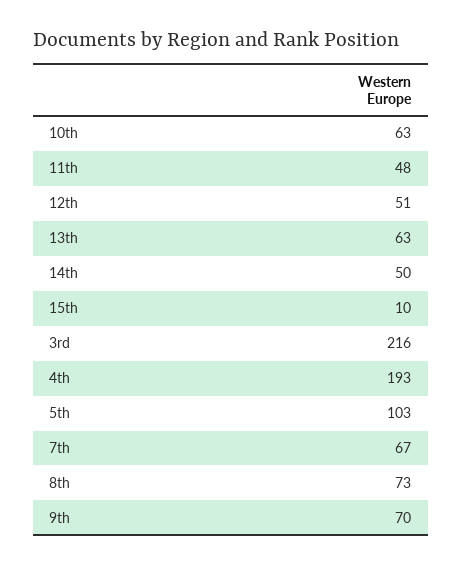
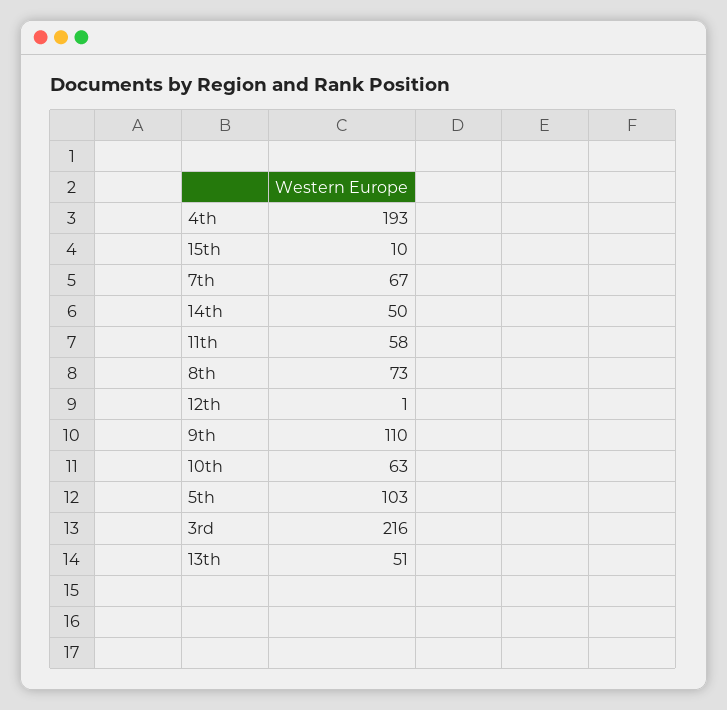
11th: 48 -> 58
12th: 51 -> 1
13th: 63 -> 51
9th: 70 -> 110

